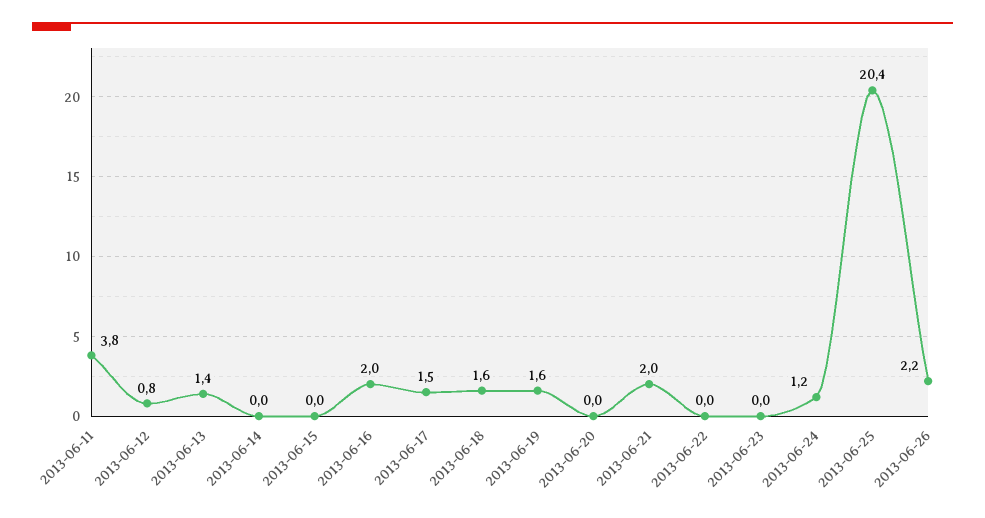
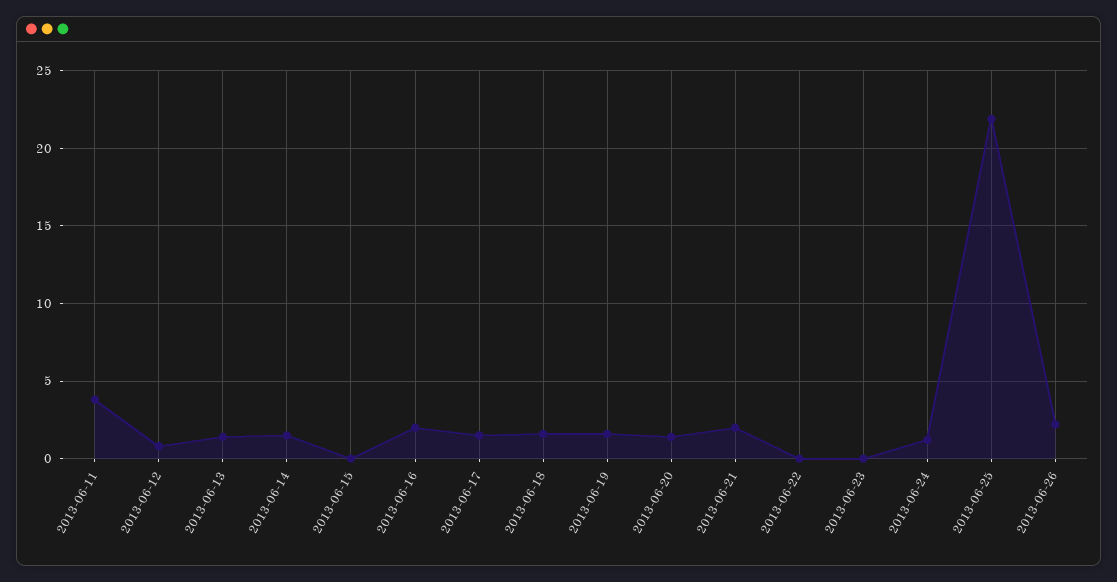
2013-06-14: 0 -> 1.5
2013-06-20: 0 -> 1.5
2013-06-25: 20.4 -> 22

